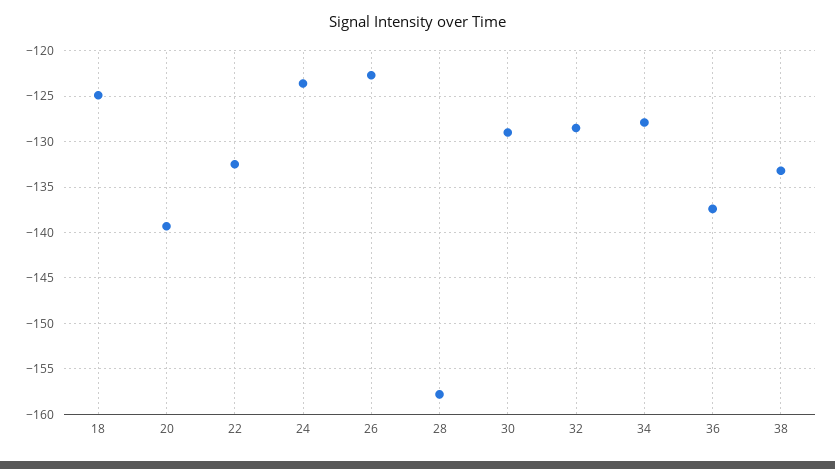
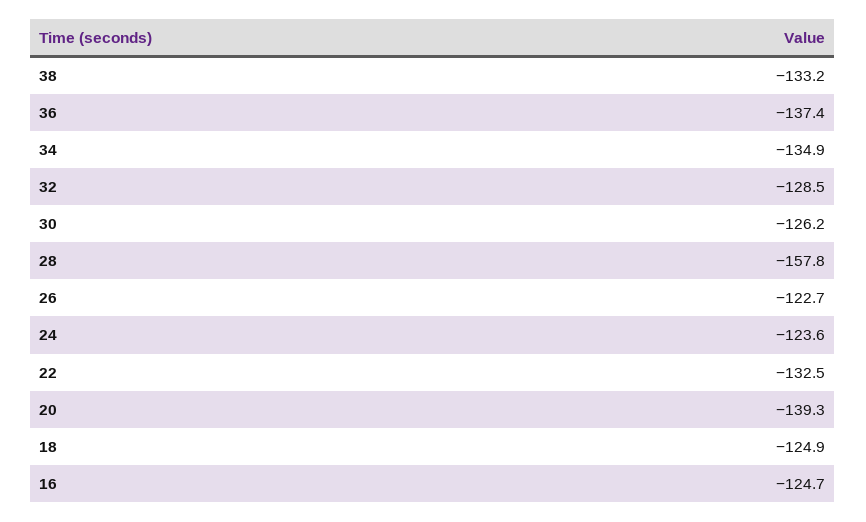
30: -129 -> -126.2
34: -128 -> -134.9
16: none -> -124.7

